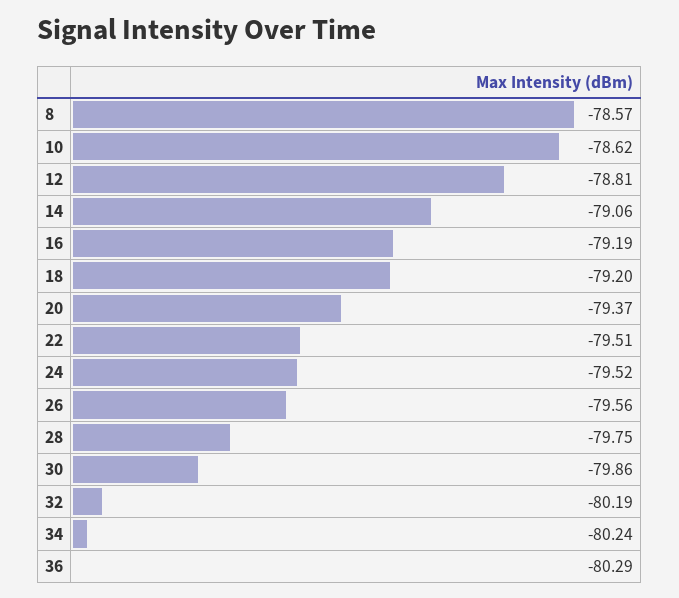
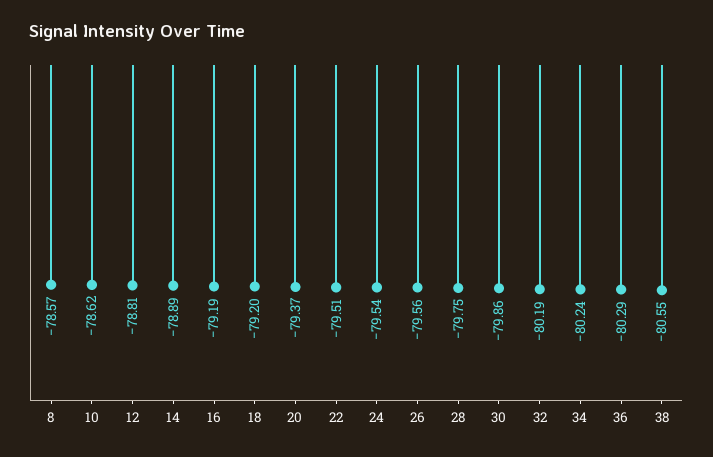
14: -79.06 -> -78.89
24: -79.52 -> -79.54
38: none -> -80.55

